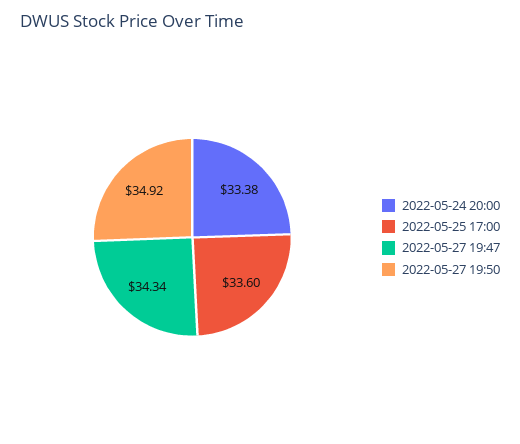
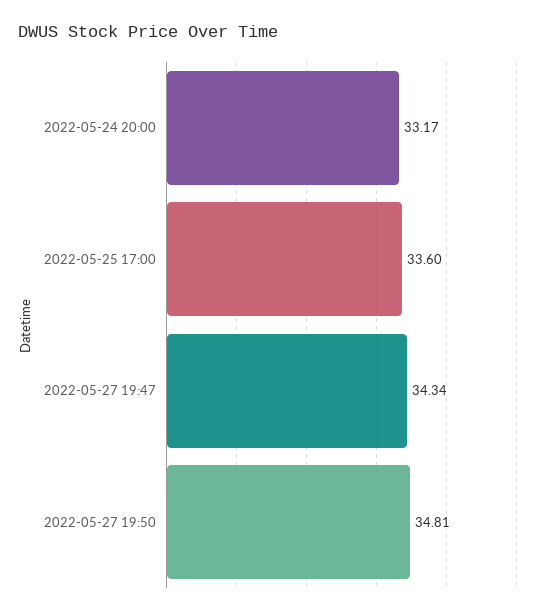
2022-05-24 20:00: 33.38 -> 33.17
2022-05-27 19:50: 34.92 -> 34.81

